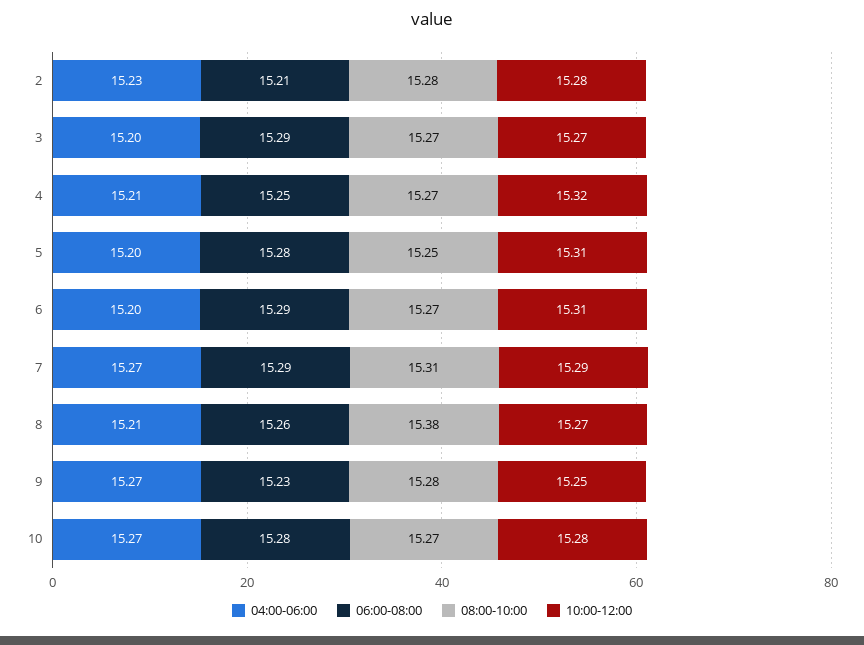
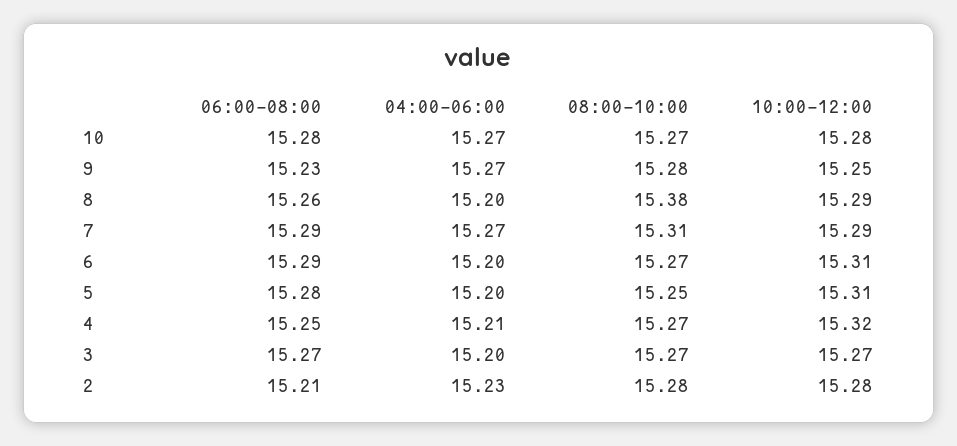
06:00-08:00, 3: 15.29 -> 15.27
04:00-06:00, 8: 15.21 -> 15.2
10:00-12:00, 8: 15.27 -> 15.29

